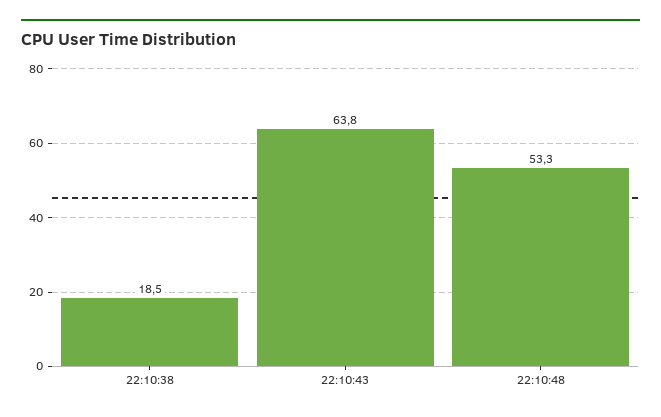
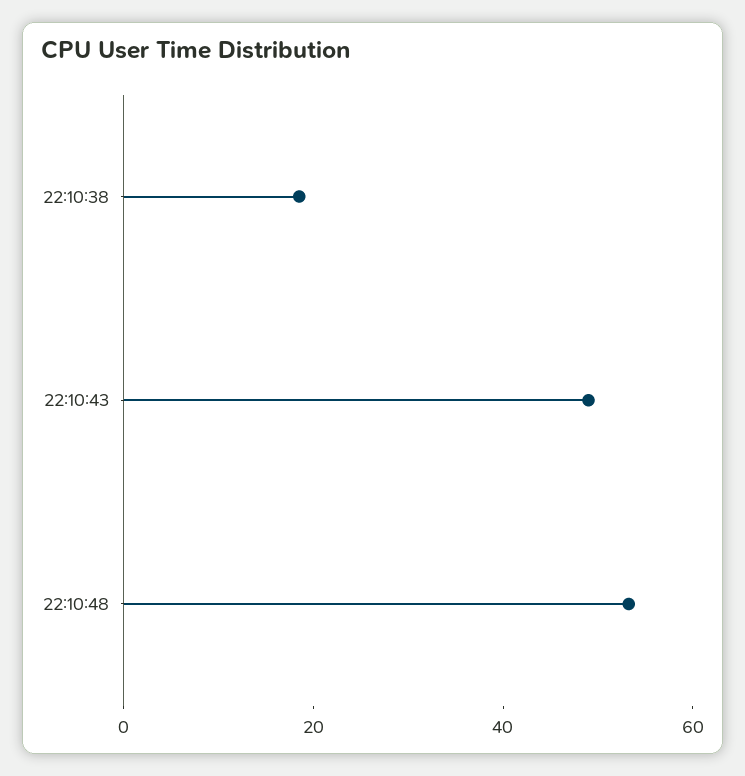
22:10:43: 63.8 -> 50

